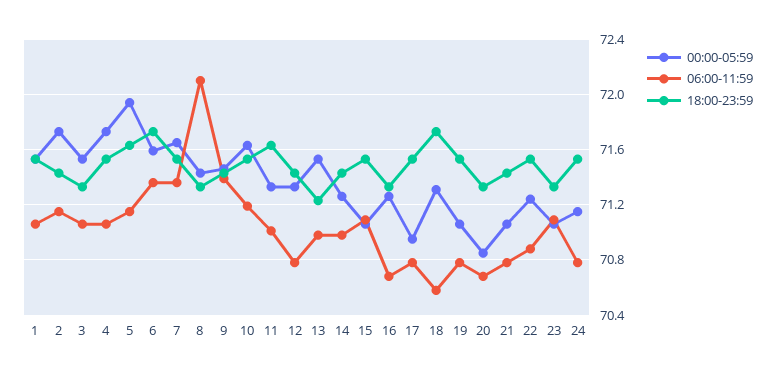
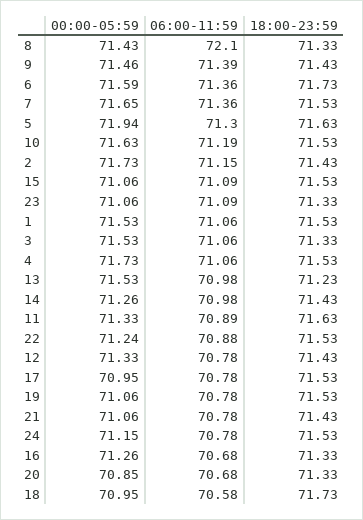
06:00-11:59, 5: 71.15 -> 71.3
06:00-11:59, 11: 71 -> 70.89
00:00-05:59, 18: 71.3 -> 70.95

